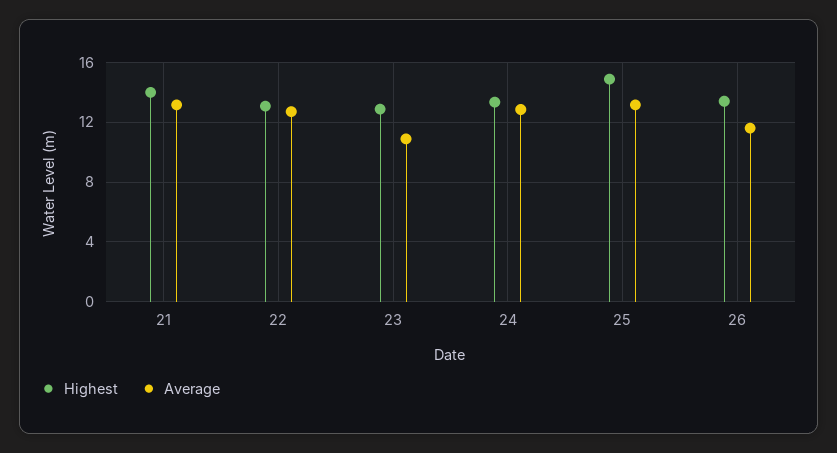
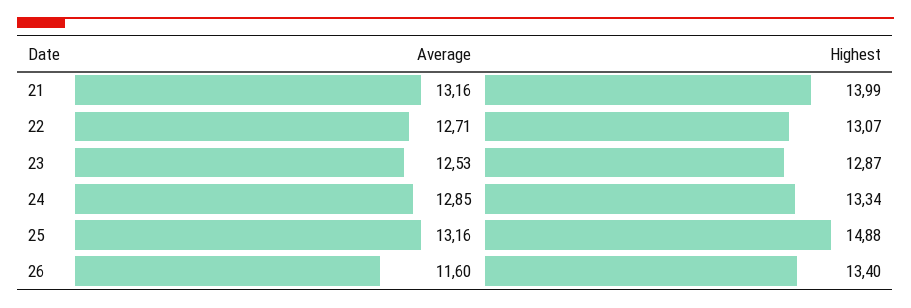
Average, 23: 11 -> 12.53

